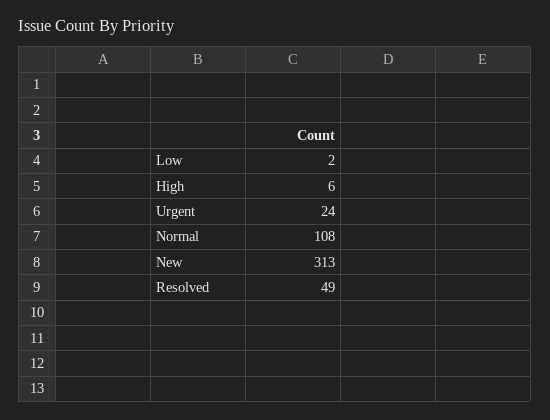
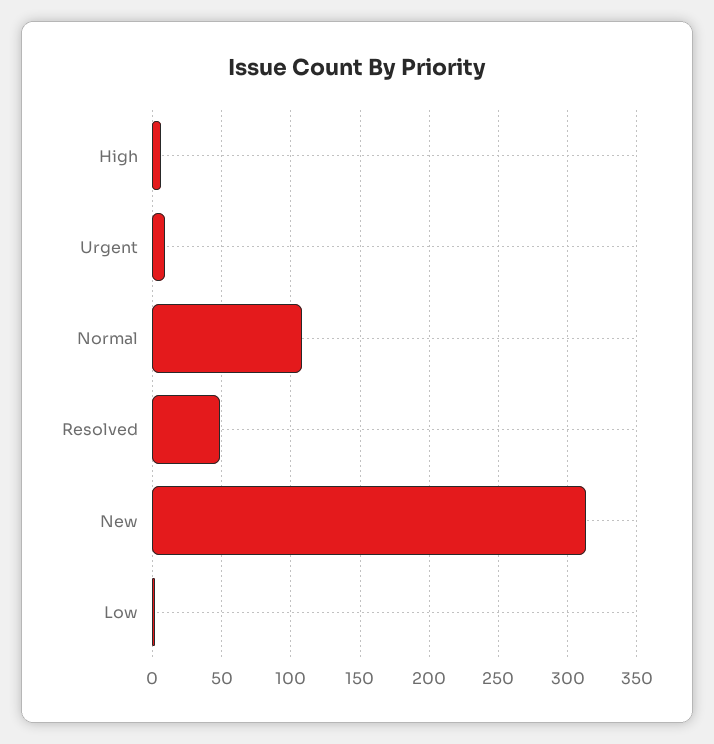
Urgent: 24 -> 10

